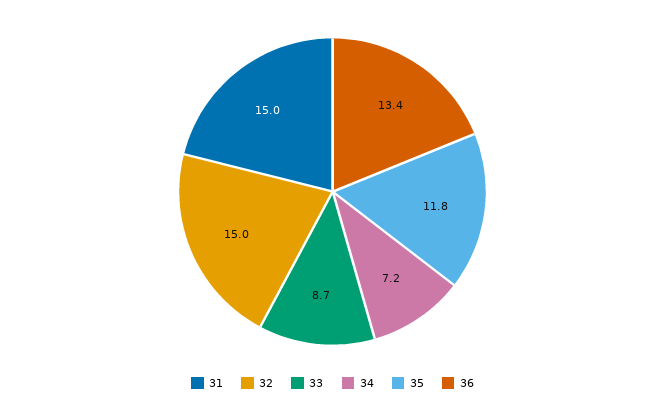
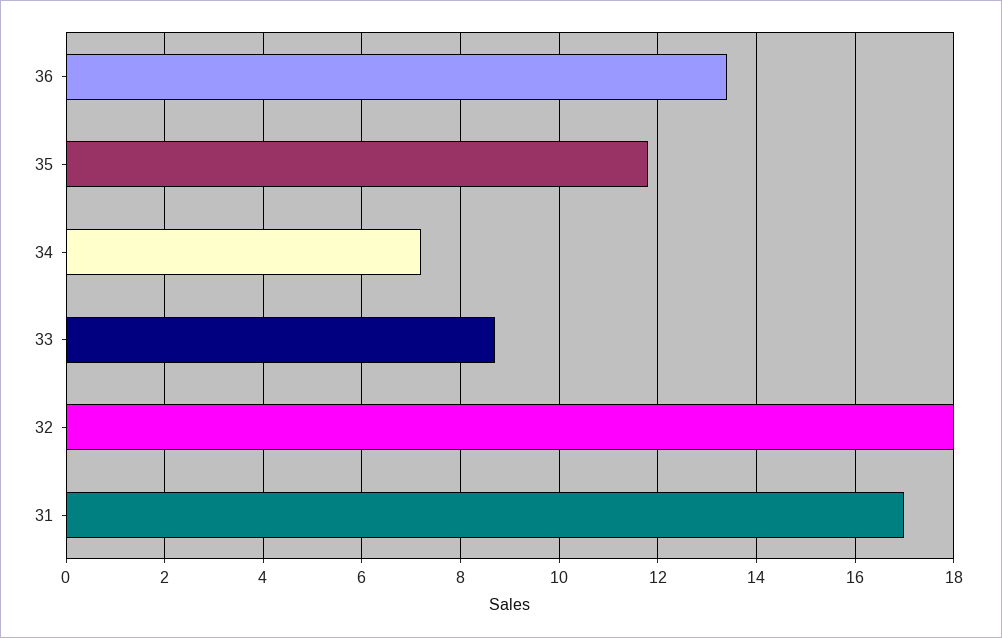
31: 15 -> 17
32: 15 -> 18

